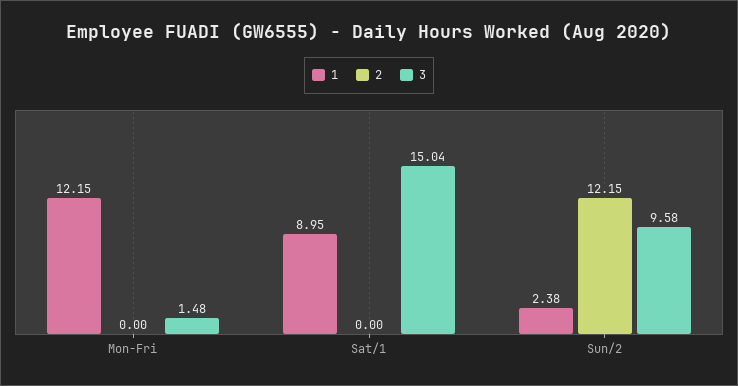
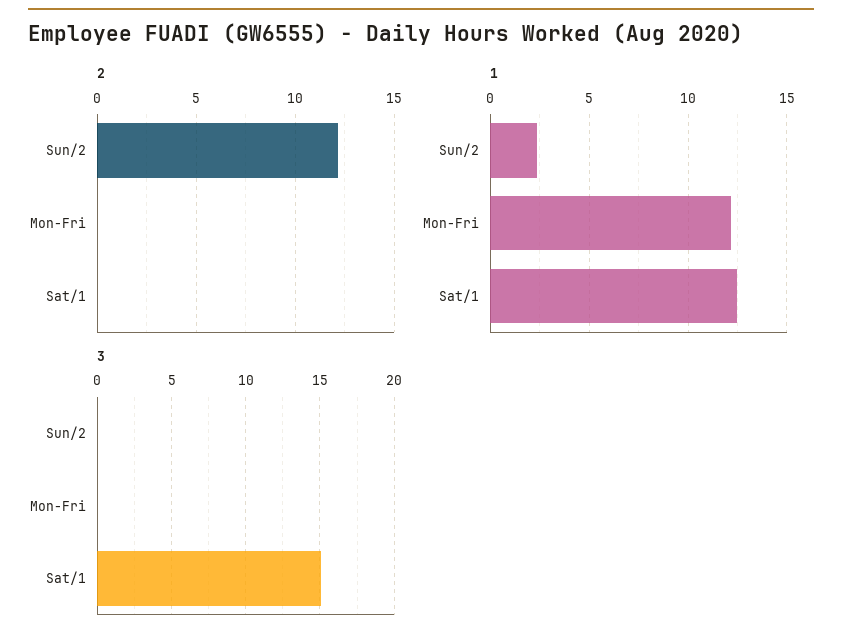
3, Mon-Fri: 1.48 -> 0
1, Sat/1: 8.95 -> 12.5
3, Sun/2: 9.58 -> 0

